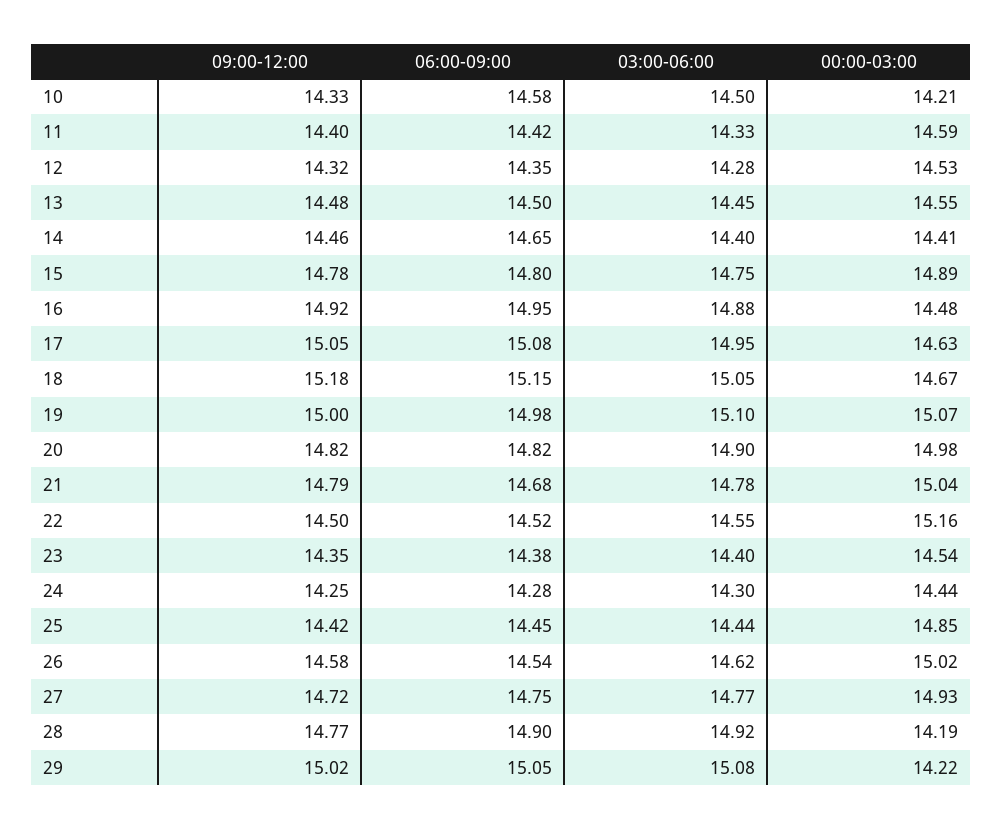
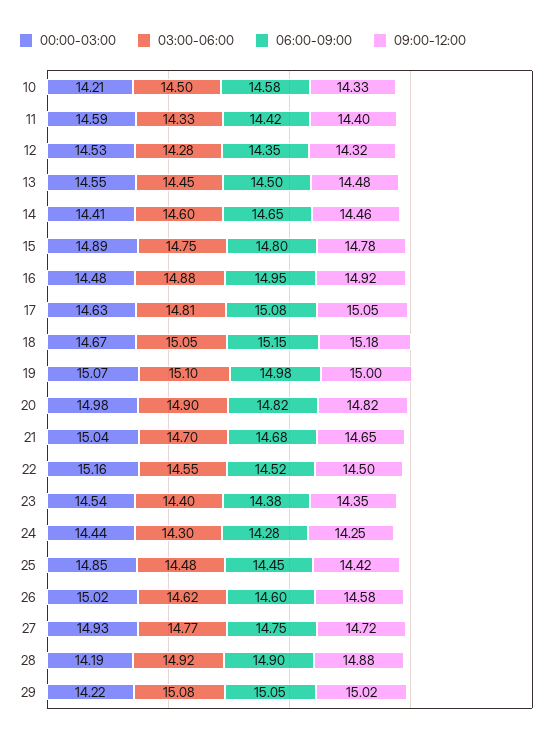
03:00-06:00, 14: 14.4 -> 14.6
03:00-06:00, 17: 14.95 -> 14.81
09:00-12:00, 21: 14.79 -> 14.65
03:00-06:00, 21: 14.78 -> 14.7
03:00-06:00, 25: 14.44 -> 14.48
06:00-09:00, 26: 14.54 -> 14.6
09:00-12:00, 28: 14.77 -> 14.88

